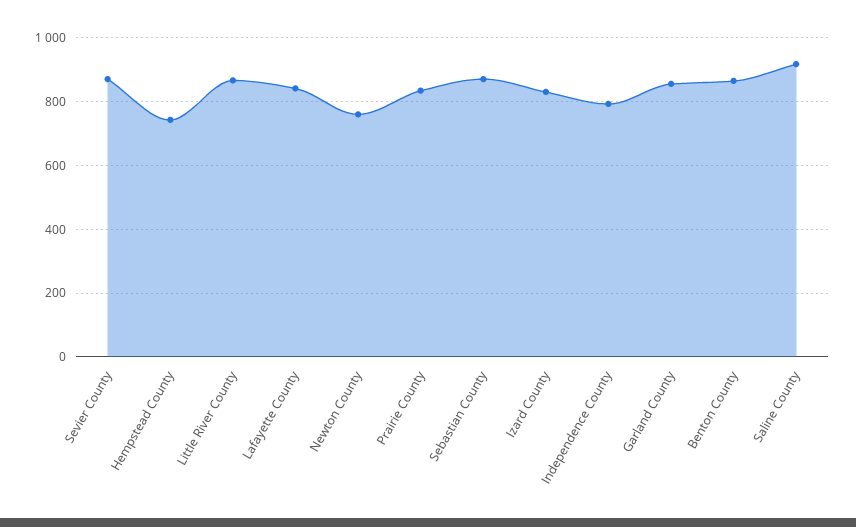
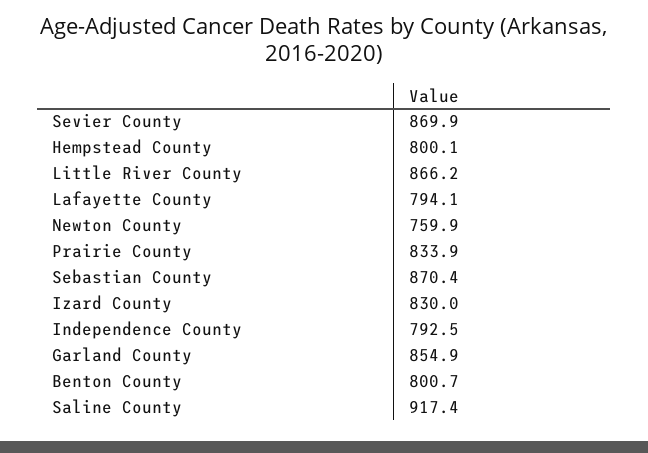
Hempstead County: 740 -> 800.1
Lafayette County: 840 -> 794.1
Benton County: 860 -> 800.7

